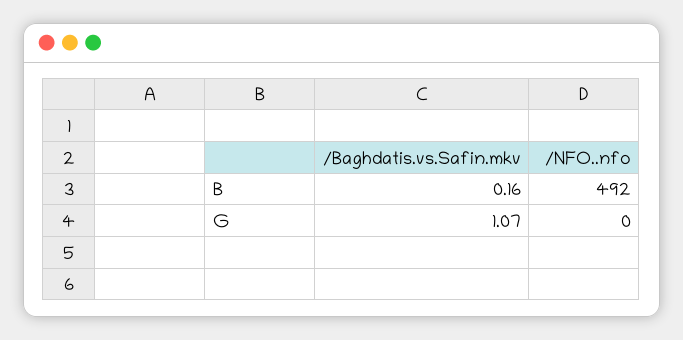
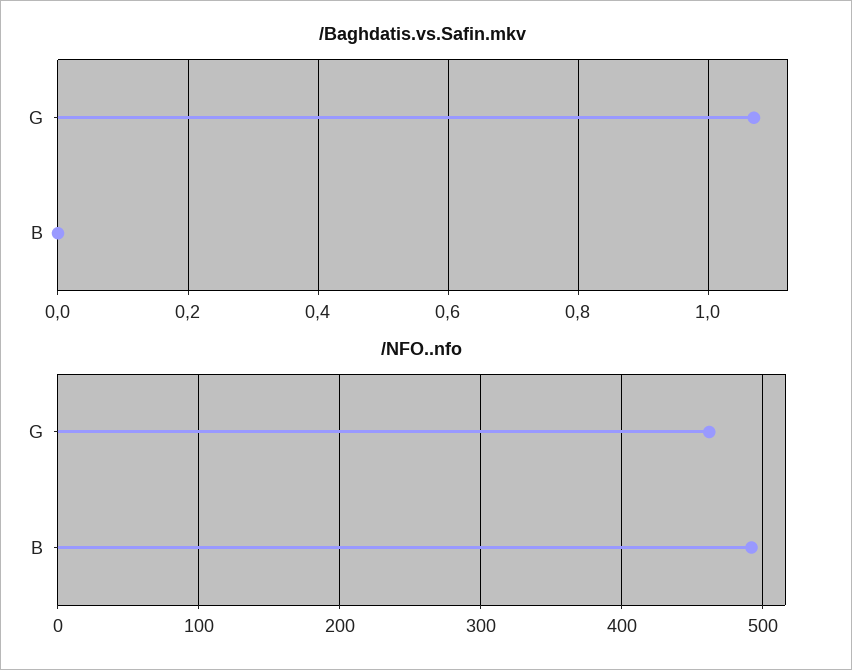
/Baghdatis.vs.Safin.mkv, B: 0.16 -> 0
/NFO..nfo, G: 0 -> 460

